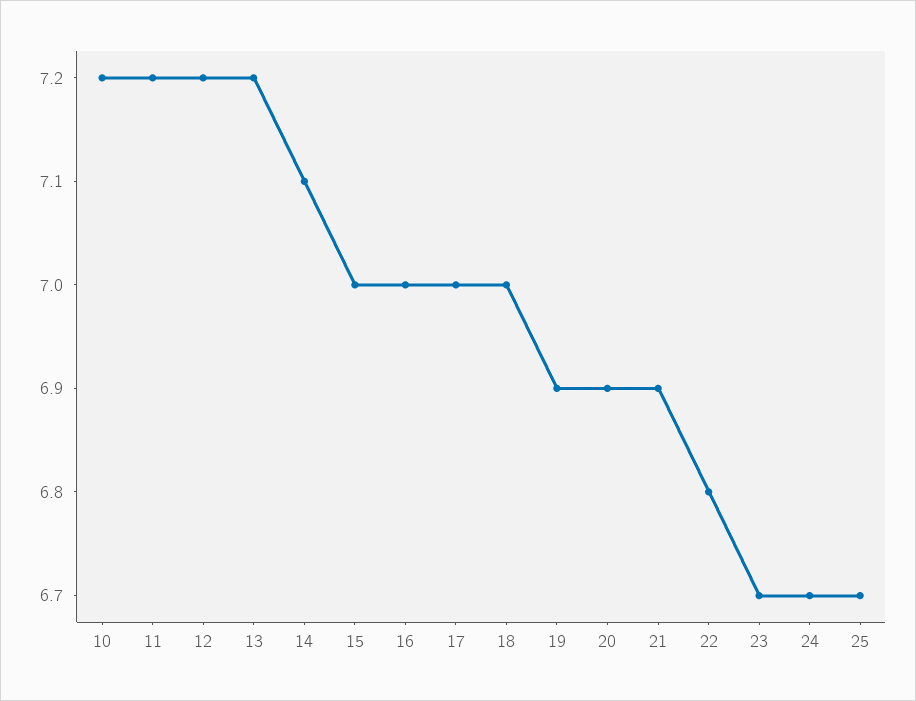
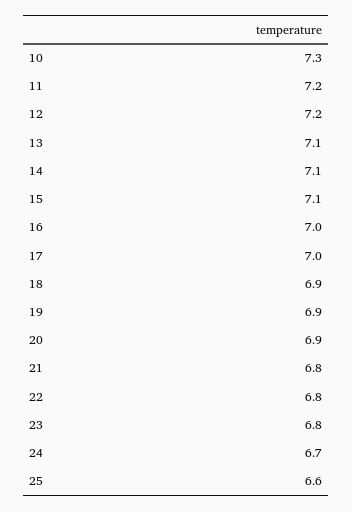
10: 7.2 -> 7.3
13: 7.2 -> 7.1
15: 7 -> 7.1
18: 7 -> 6.9
21: 6.9 -> 6.8
23: 6.7 -> 6.8
25: 6.7 -> 6.6

